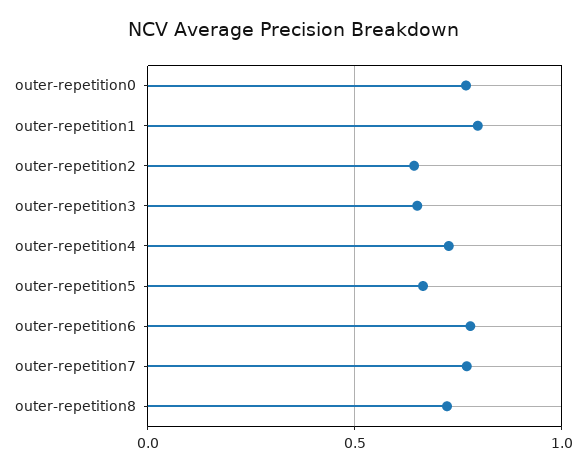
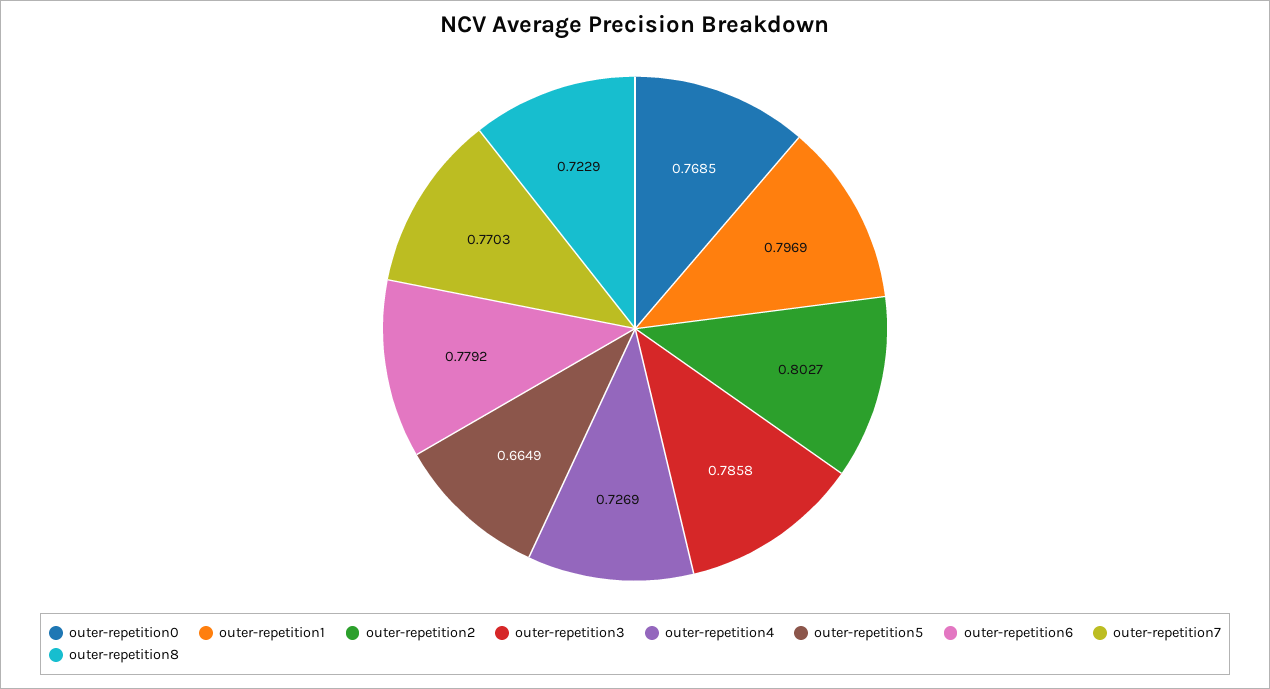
outer-repetition2: 0.65 -> 0.8027
outer-repetition3: 0.65 -> 0.7858

